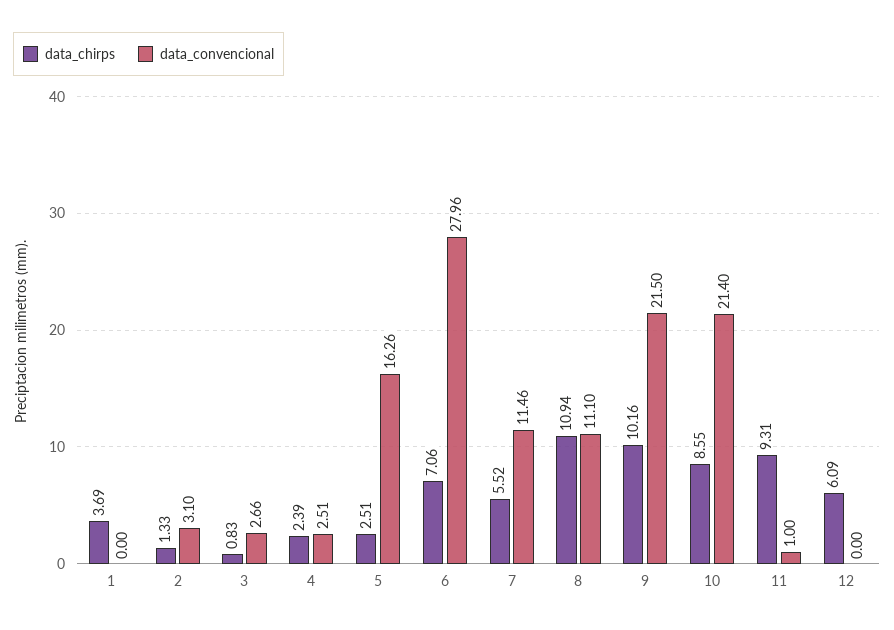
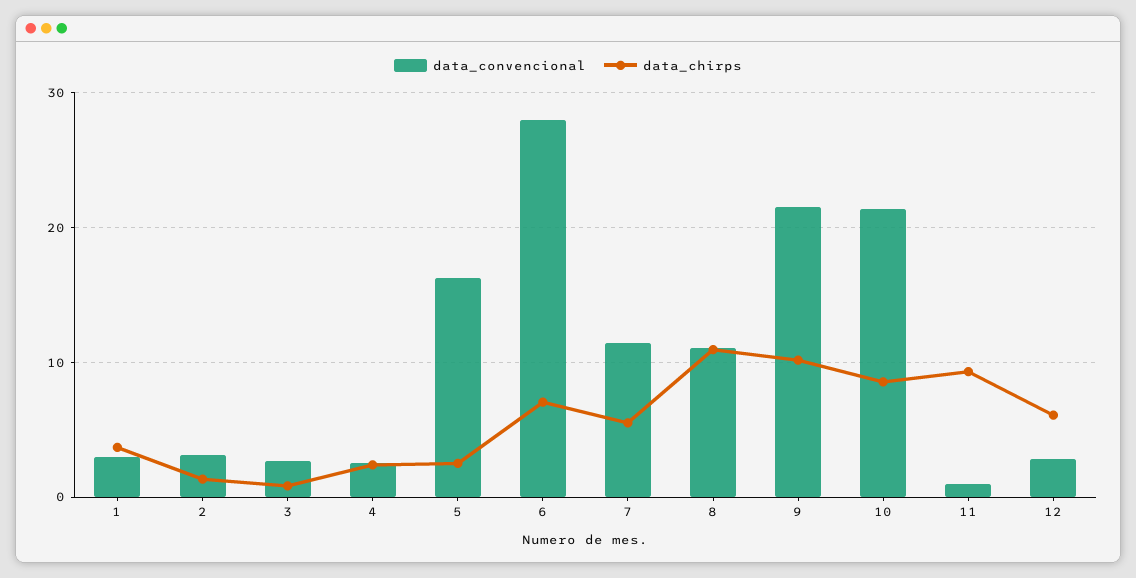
data_convencional, 1: 0 -> 3
data_convencional, 12: 0 -> 3

